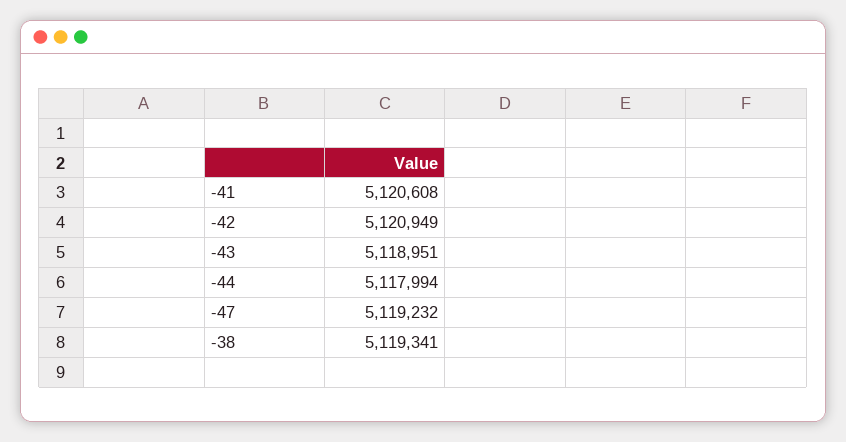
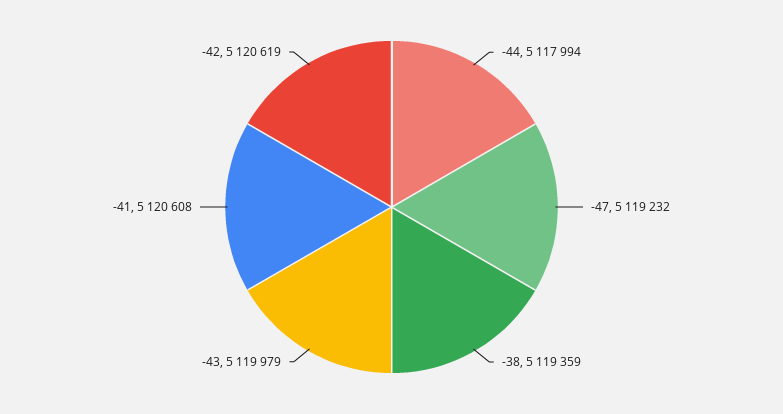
-42: 5120949 -> 5120619
-43: 5118951 -> 5119979
-38: 5119341 -> 5119359

